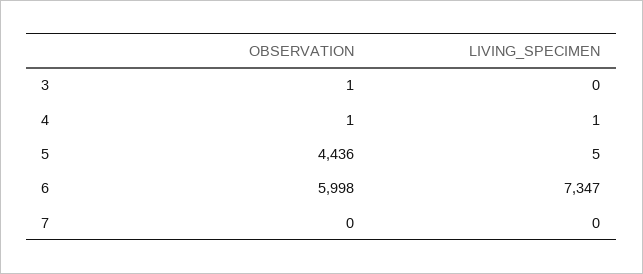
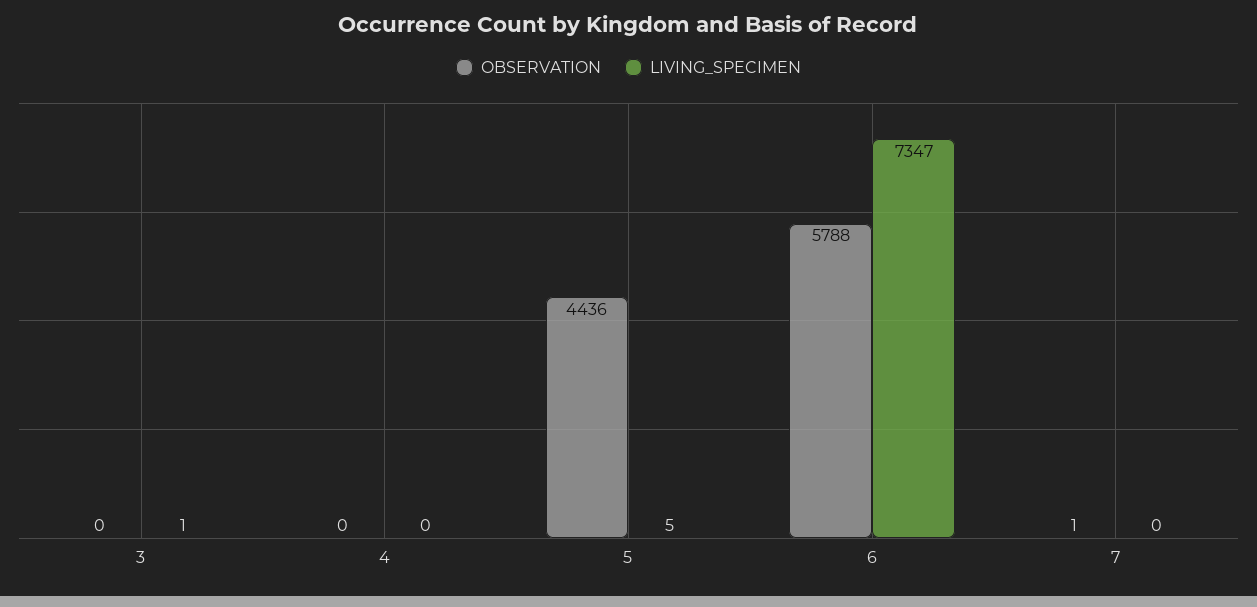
OBSERVATION, 3: 1 -> 0
LIVING_SPECIMEN, 3: 0 -> 1
OBSERVATION, 4: 1 -> 0
LIVING_SPECIMEN, 4: 1 -> 0
OBSERVATION, 6: 5998 -> 5788
OBSERVATION, 7: 0 -> 1

